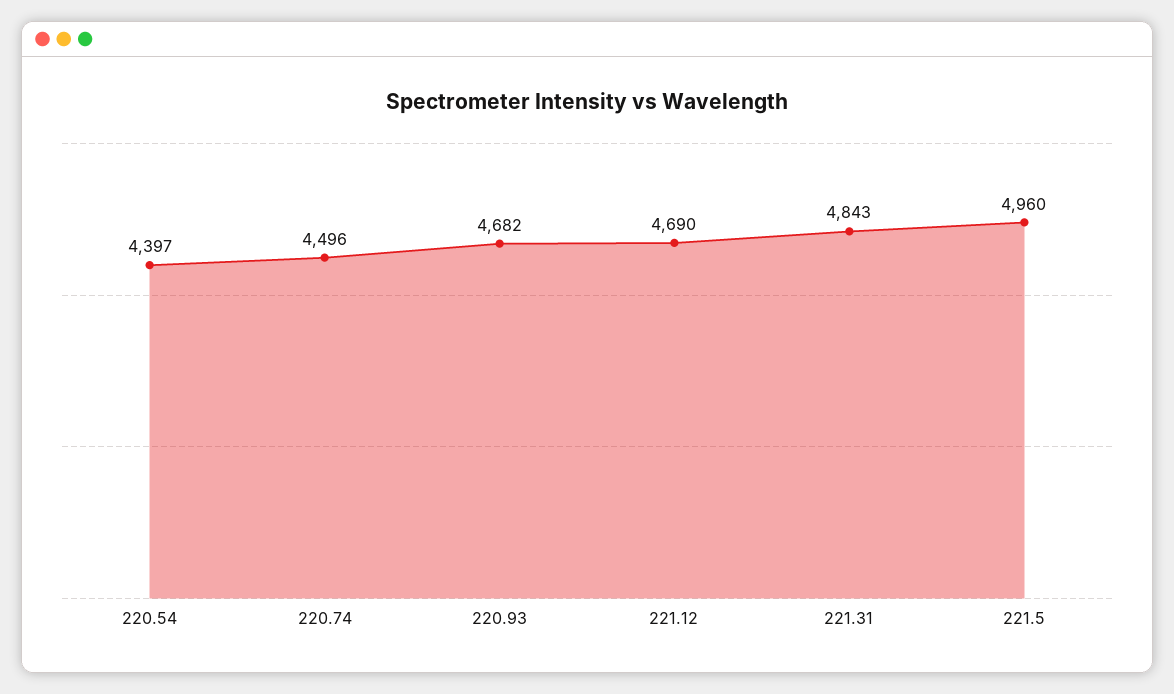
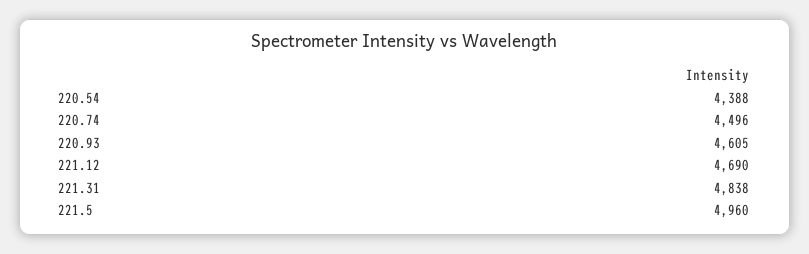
220.54: 4397 -> 4388
220.93: 4682 -> 4605
221.31: 4843 -> 4838

